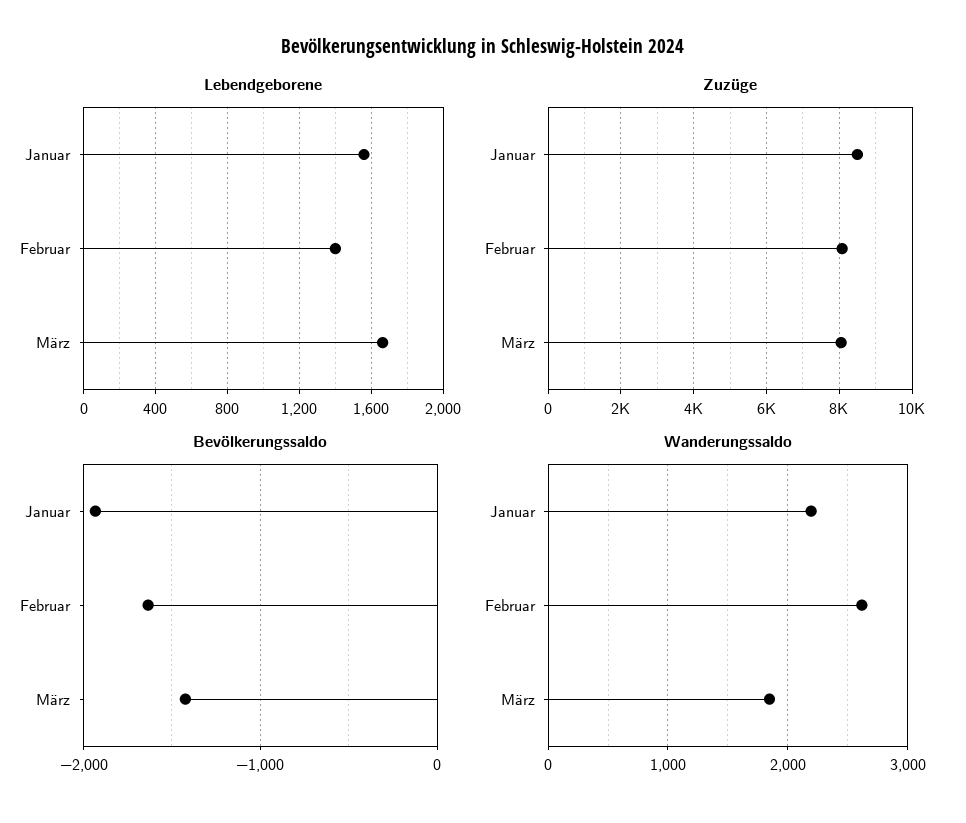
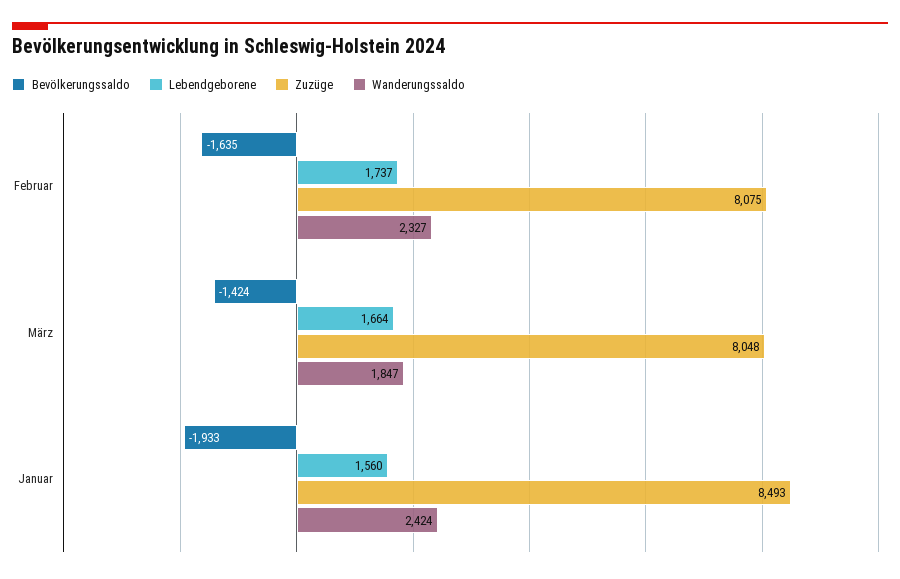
Lebendgeborene, Februar: 1400 -> 1737
Wanderungssaldo, Januar: 2200 -> 2424
Wanderungssaldo, Februar: 2600 -> 2327

